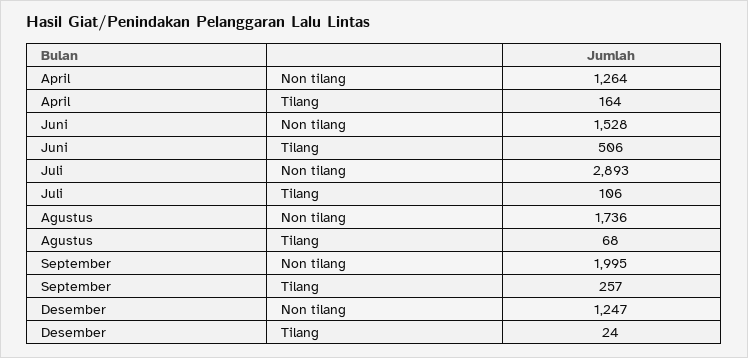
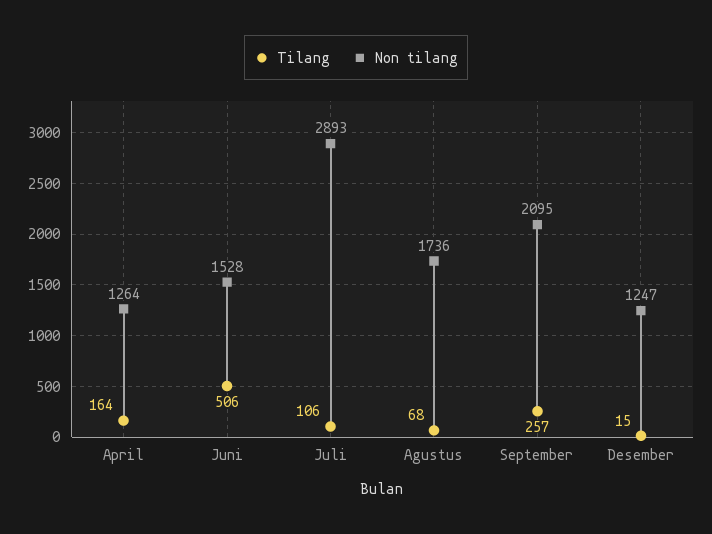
Non tilang, September: 1995 -> 2095
Tilang, Desember: 24 -> 15

